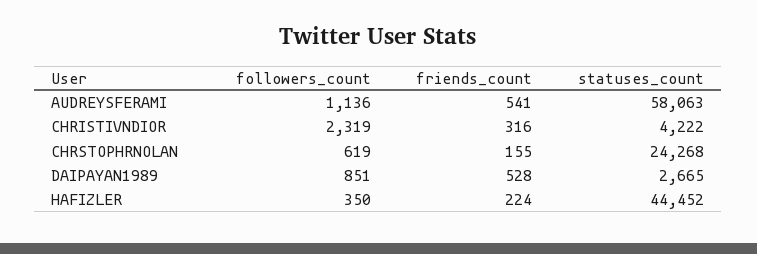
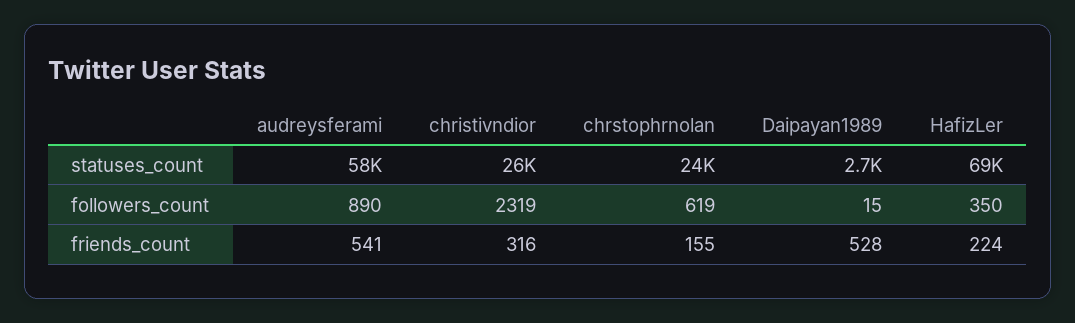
followers_count, AUDREYSFERAMI: 1136 -> 890
statuses_count, CHRISTIVNDIOR: 4222 -> 26000
followers_count, DAIPAYAN1989: 851 -> 15
statuses_count, HAFIZLER: 44452 -> 69000

